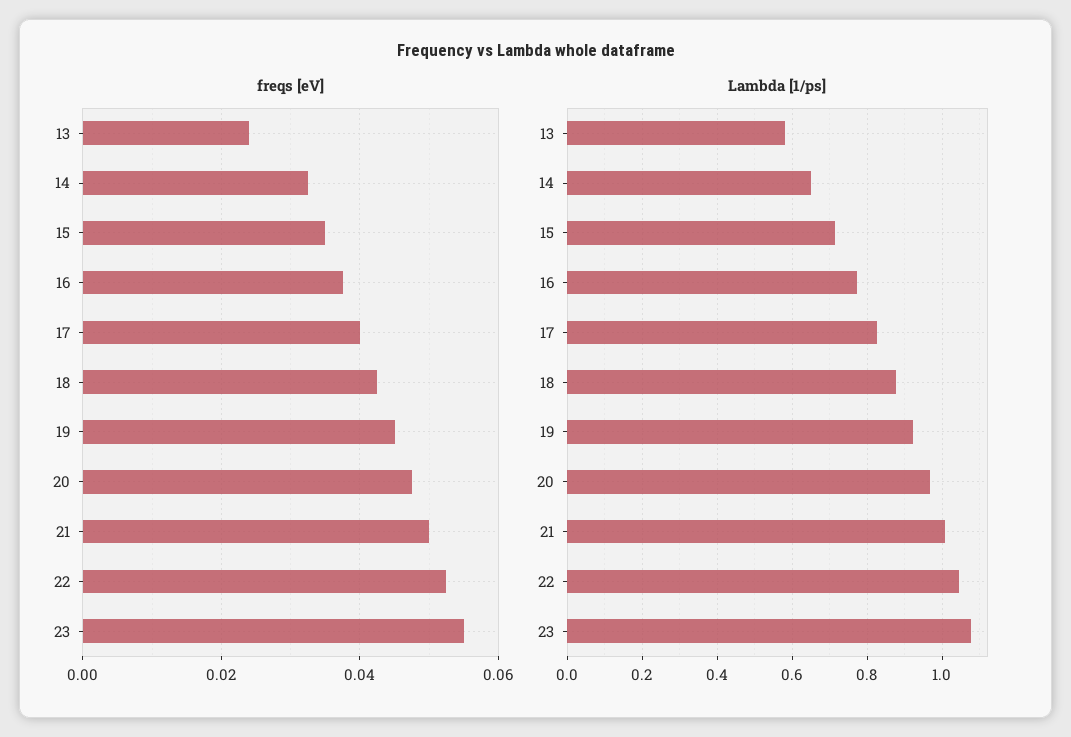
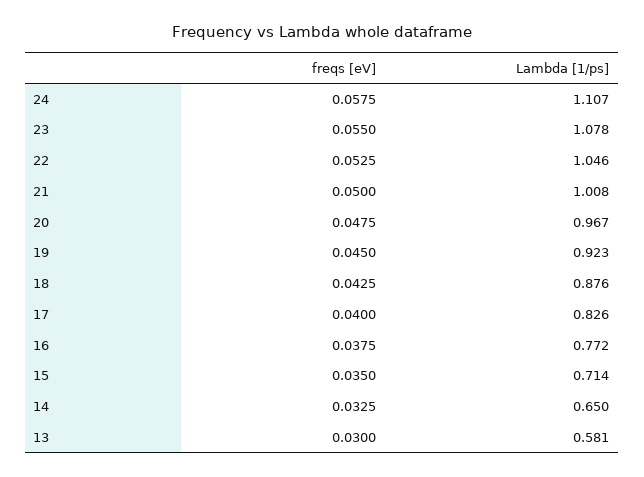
freqs [eV], 13: 0.024 -> 0.03
freqs [eV], 24: none -> 0.0575
Lambda [1/ps], 24: none -> 1.107

